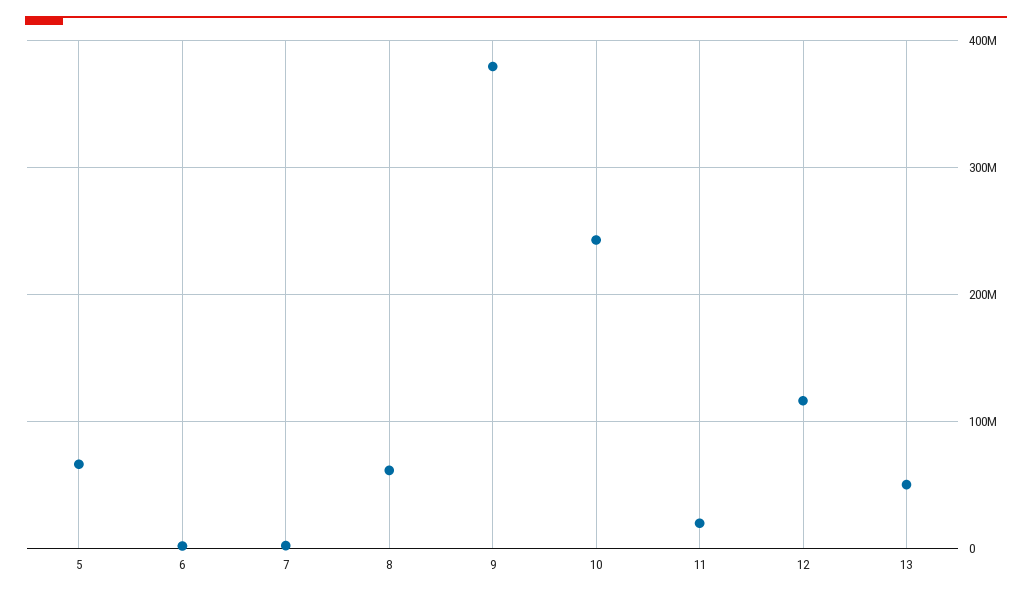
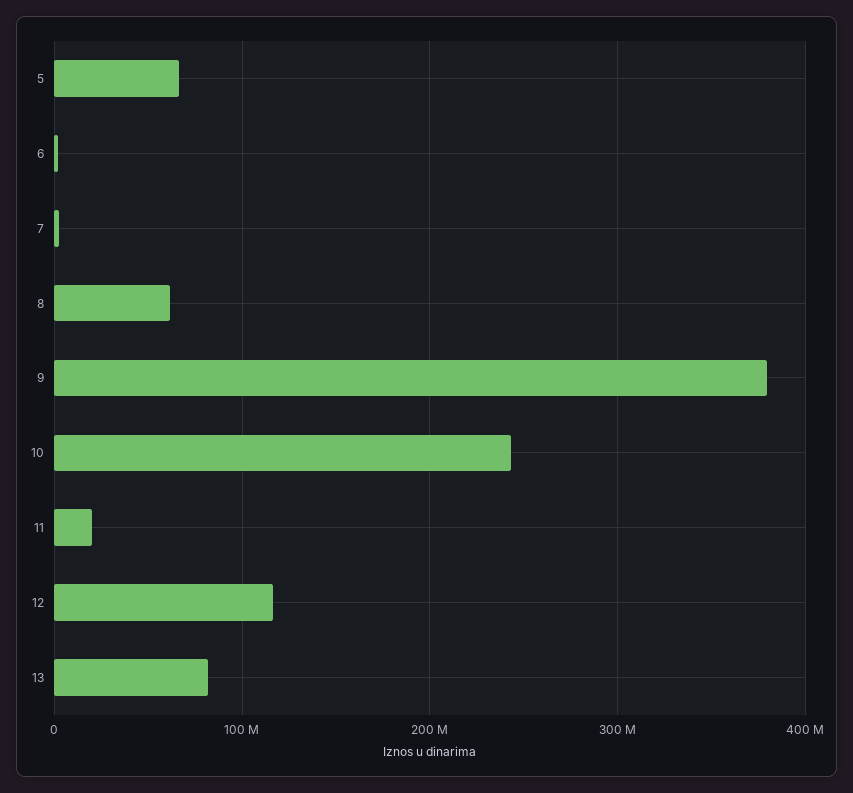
13: 50000000 -> 80000000

